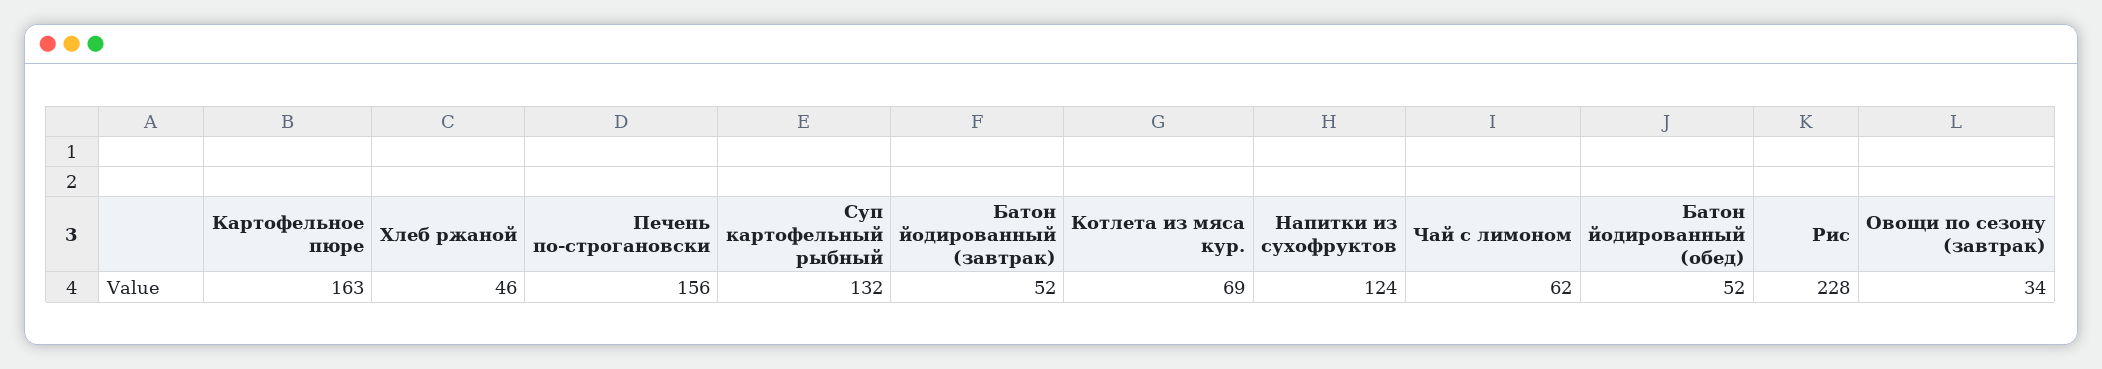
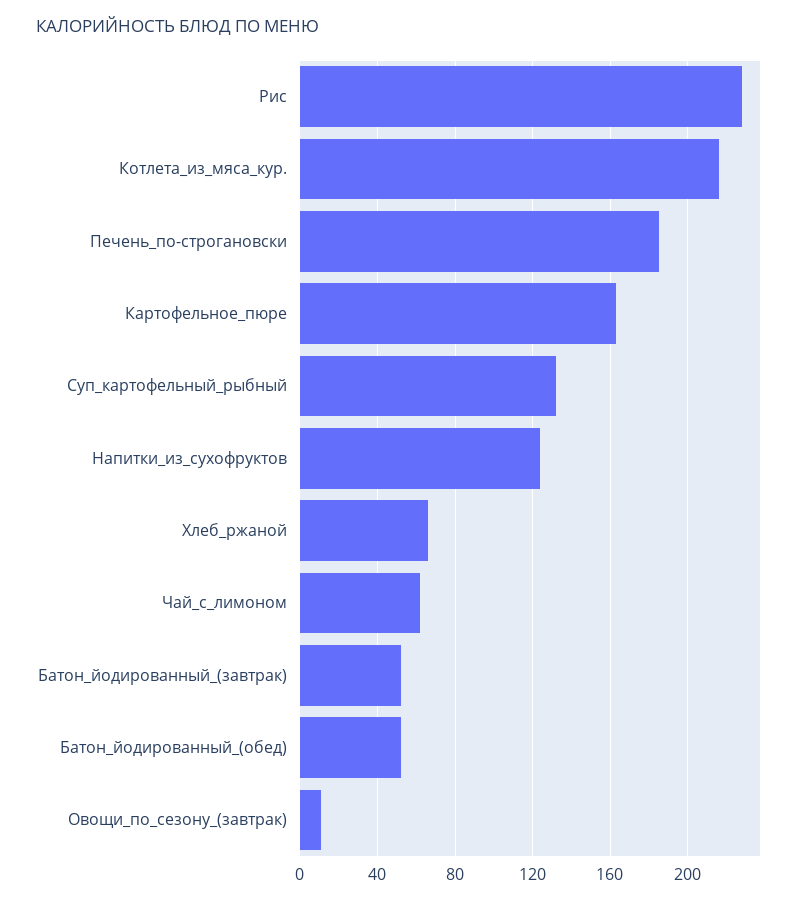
Хлеб ржаной: 46 -> 65
Печень по-строгановски: 156 -> 185
Котлета из мяса кур.: 69 -> 215
Овощи по сезону (завтрак): 34 -> 10

